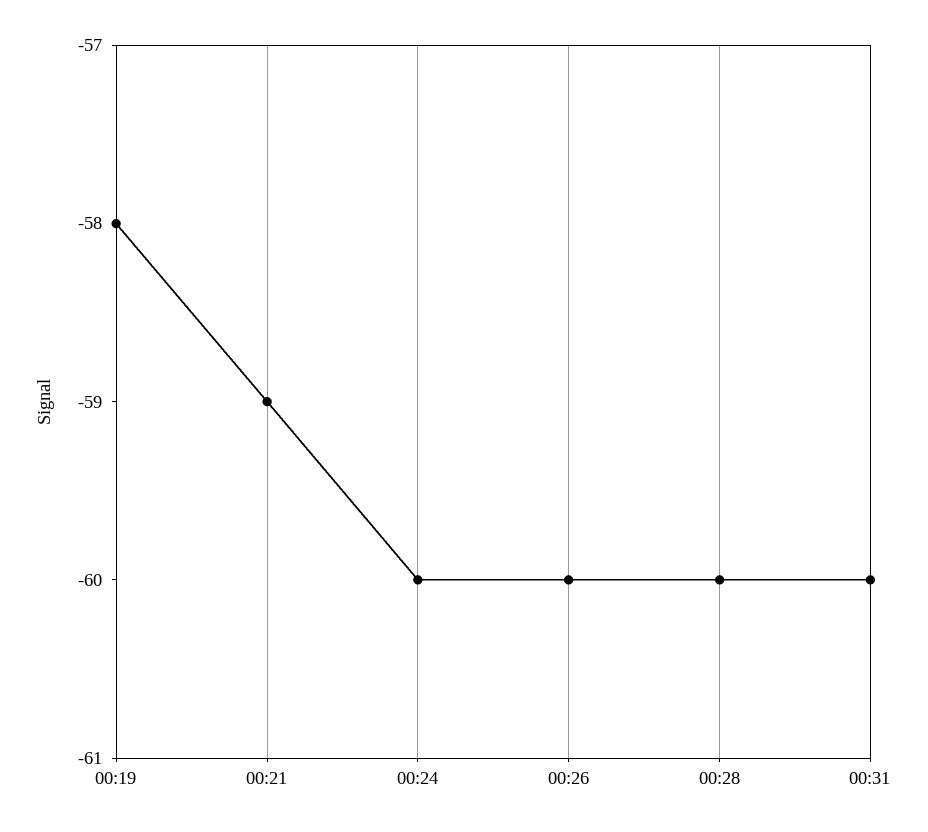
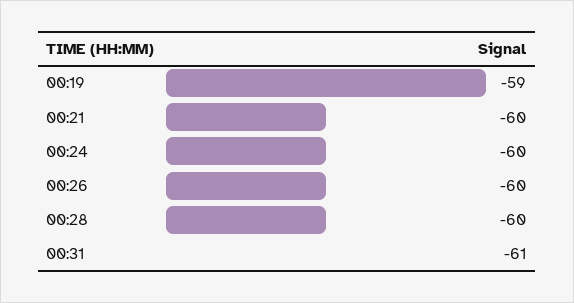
00:19: -58 -> -59
00:21: -59 -> -60
00:31: -60 -> -61

